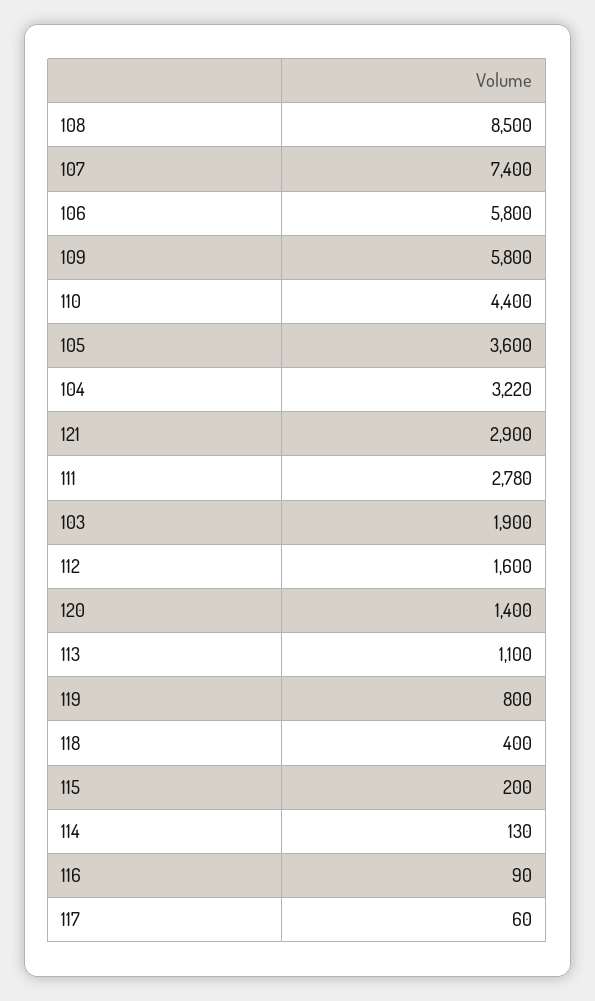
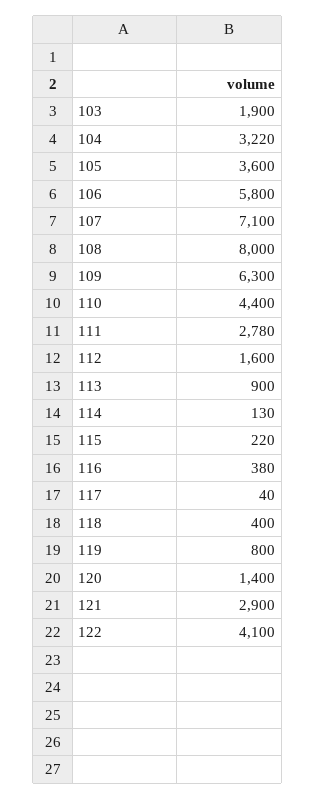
108: 8500 -> 8000
107: 7400 -> 7100
109: 5800 -> 6300
113: 1100 -> 900
115: 200 -> 220
116: 90 -> 380
117: 60 -> 40
122: none -> 4100

